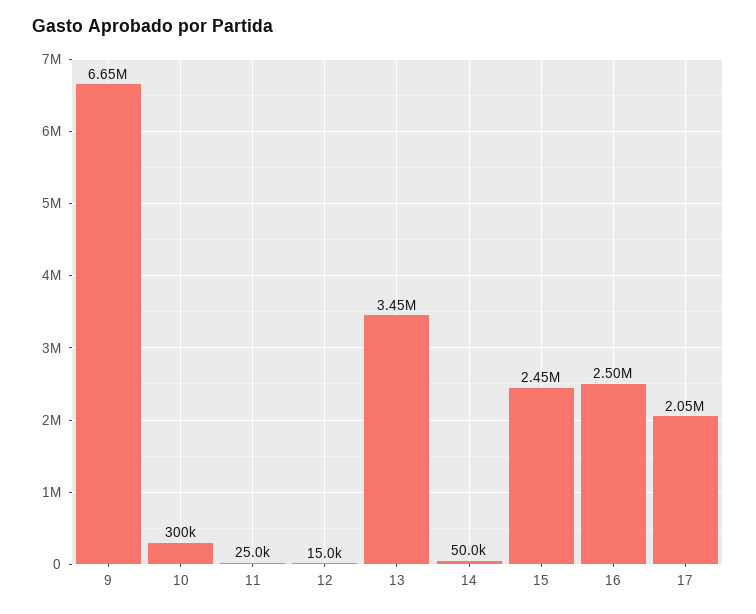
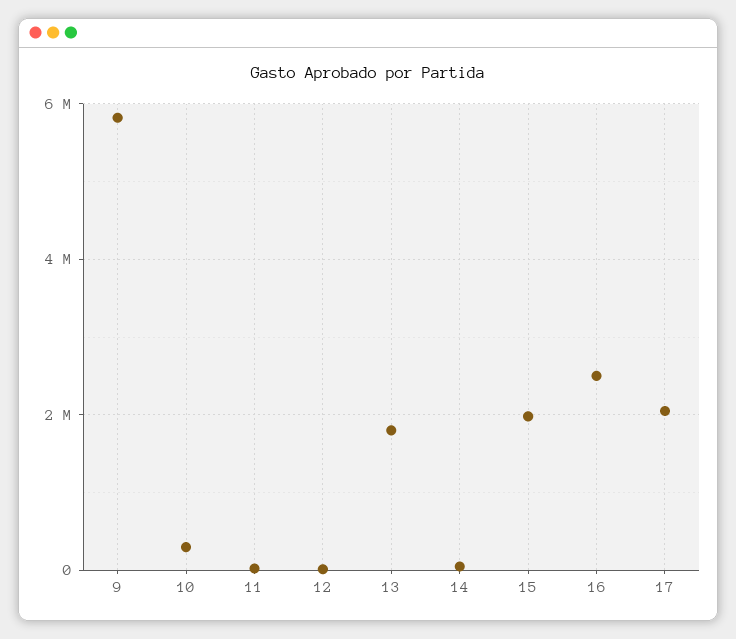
9: 6650000 -> 5800000
13: 3450000 -> 1800000
15: 2450000 -> 2000000

